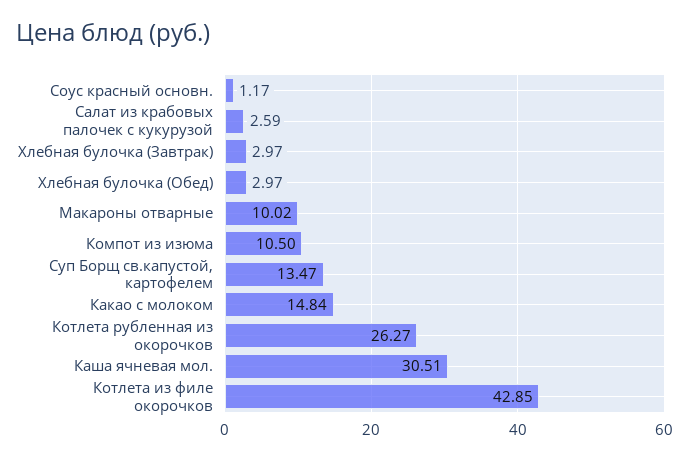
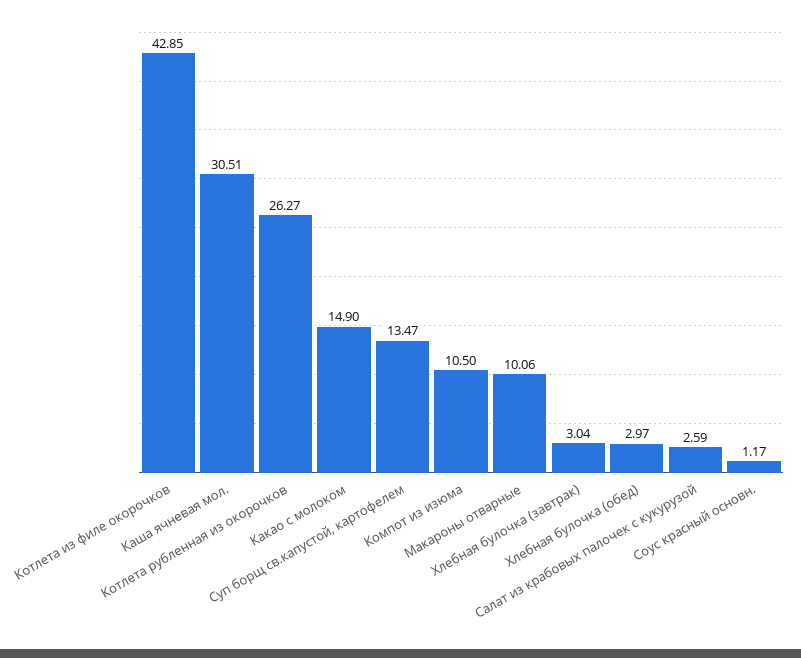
Хлебная булочка (Завтрак): 2.97 -> 3.04
Макароны отварные: 10.02 -> 10.06
Какао с молоком: 14.84 -> 14.9

